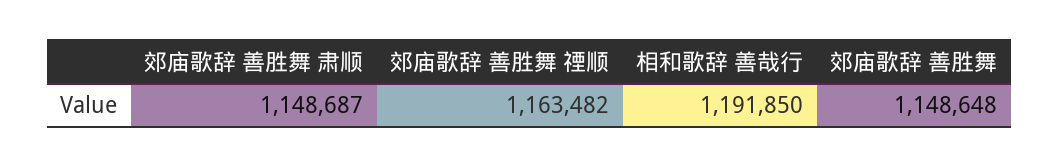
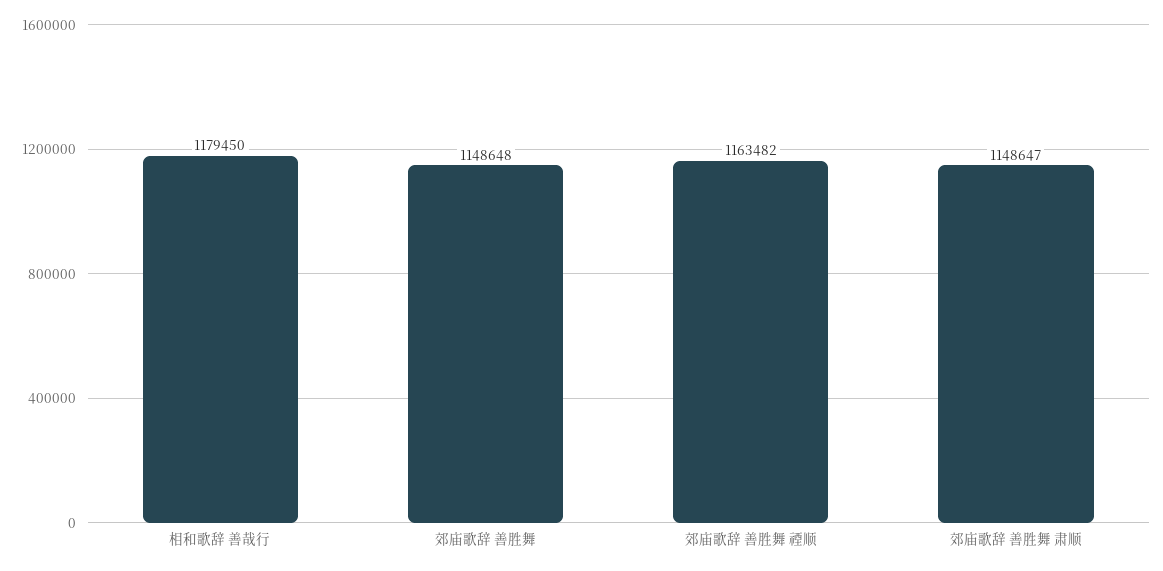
郊庙歌辞 善胜舞 肃顺: 1148687 -> 1148647
相和歌辞 善哉行: 1191850 -> 1179450

